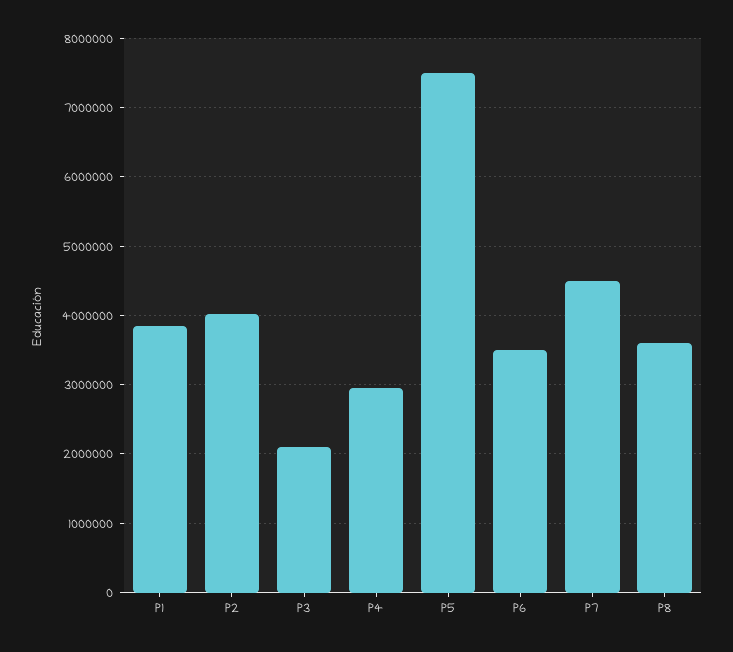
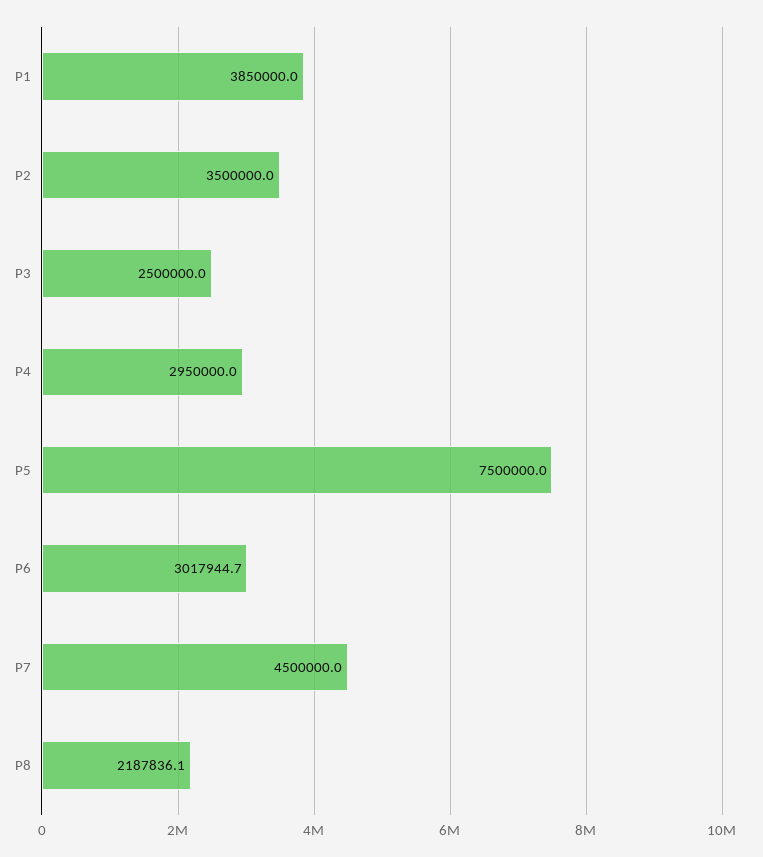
P2: 4000000 -> 3500000
P3: 2100000 -> 2500000
P6: 3500000 -> 3017944.7
P8: 3600000 -> 2187836.1

